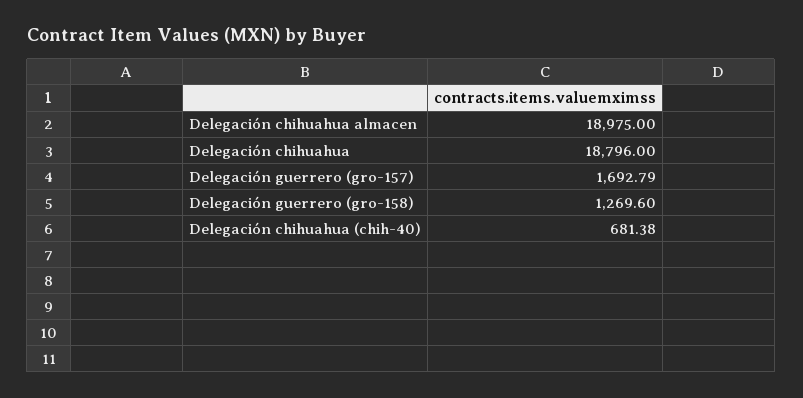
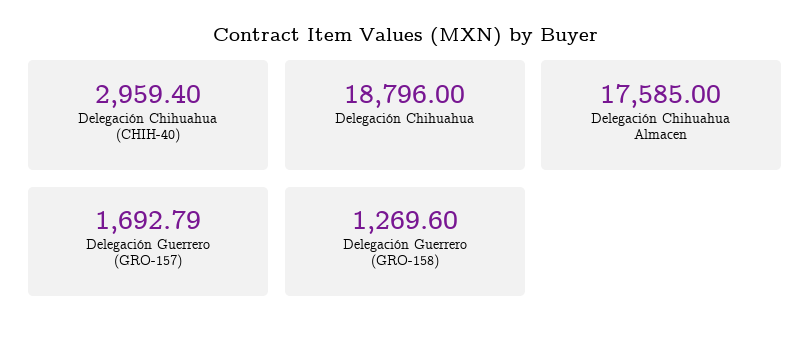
Delegación chihuahua almacen: 18975 -> 17585
Delegación chihuahua (chih-40): 681.38 -> 2959.4

